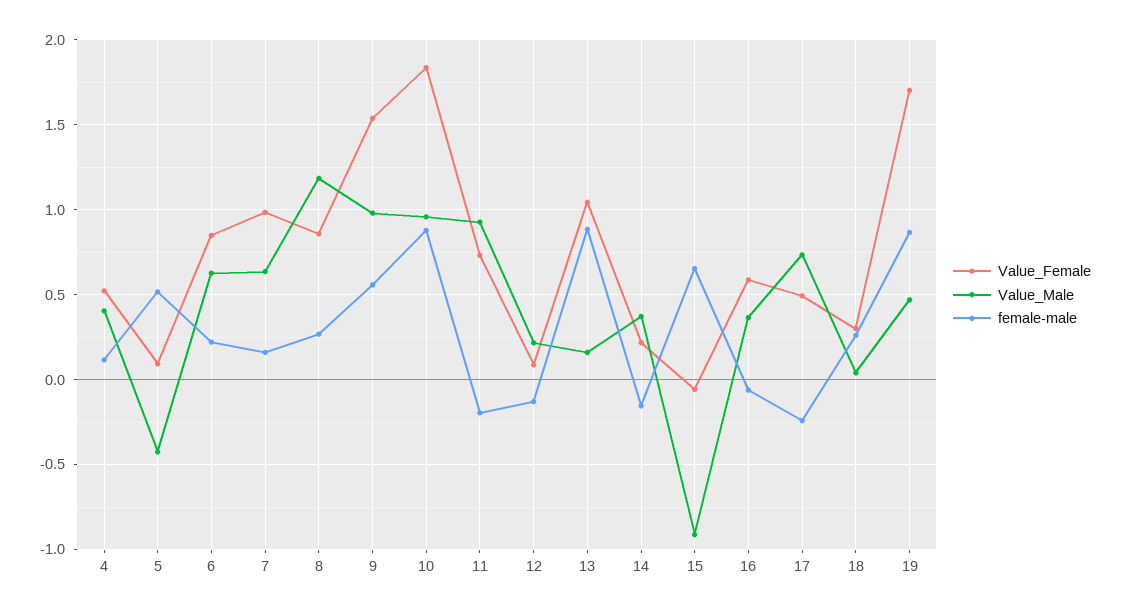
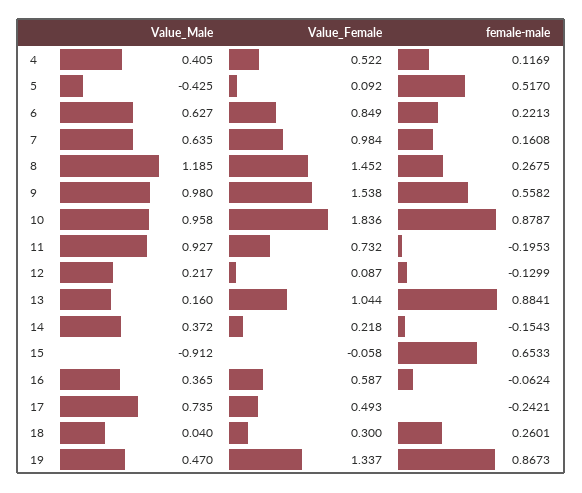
Value_Female, 8: 0.85 -> 1.452
Value_Female, 19: 1.7 -> 1.337

